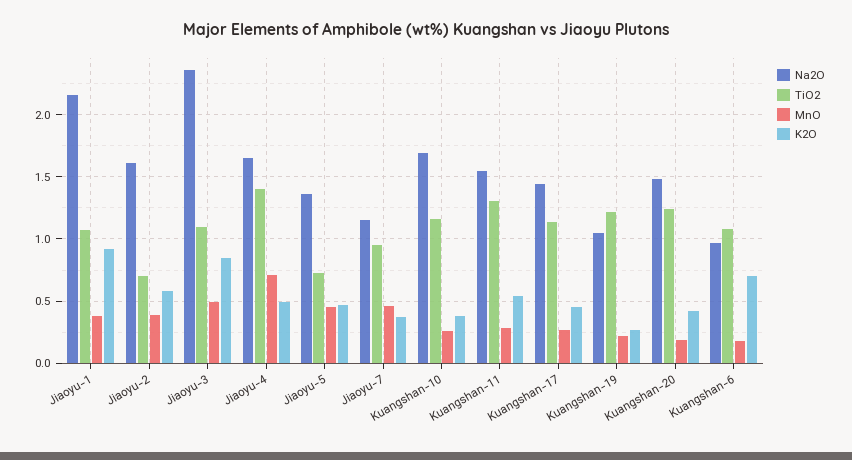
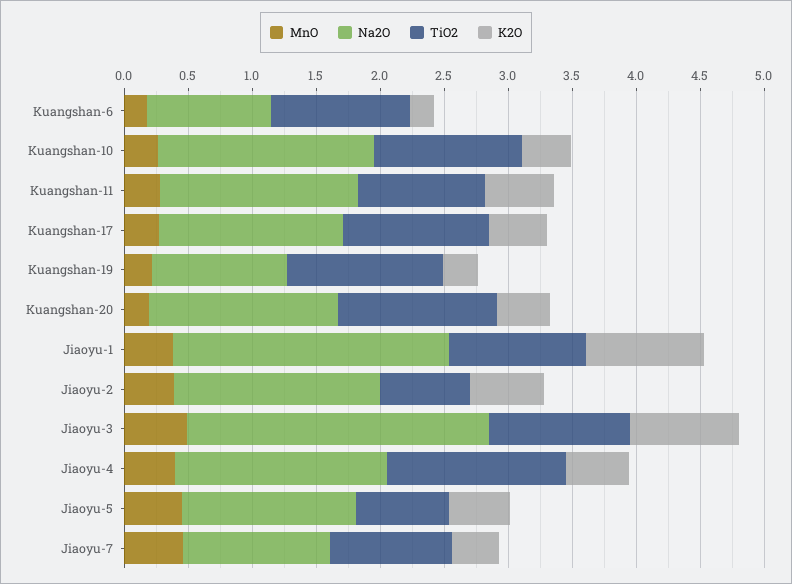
MnO, Jiaoyu-4: 0.7 -> 0.4
TiO2, Kuangshan-11: 1.3 -> 1
K2O, Kuangshan-6: 0.7 -> 0.2

